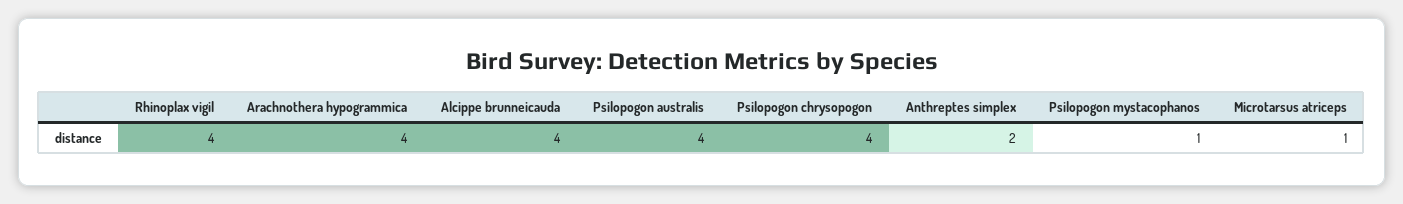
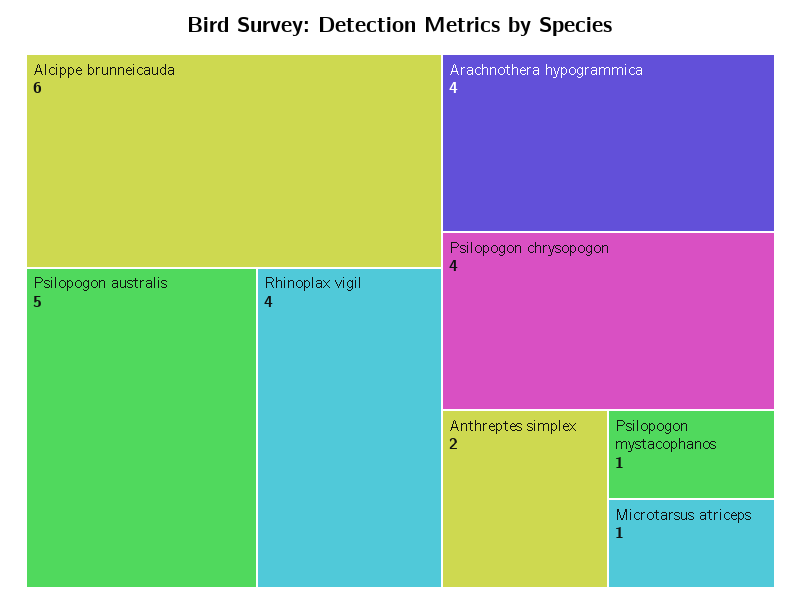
Alcippe brunneicauda: 4 -> 6
Psilopogon australis: 4 -> 5

